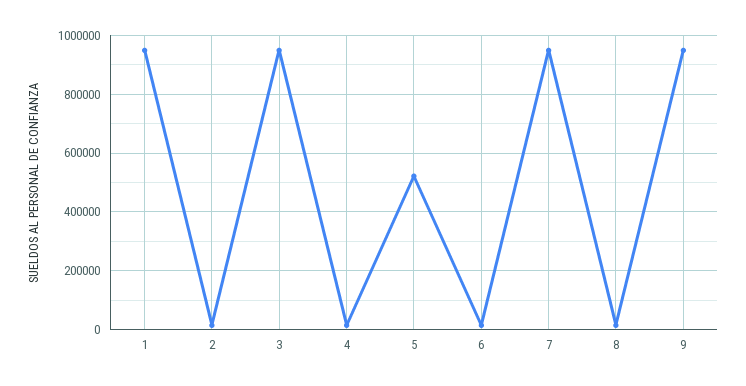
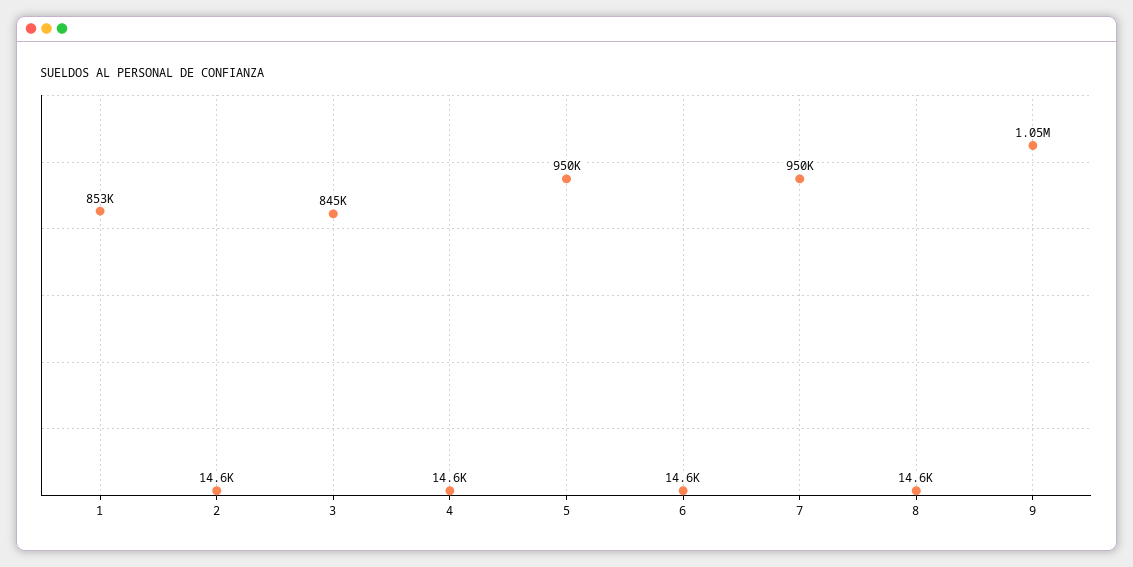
1: 950000 -> 853000
3: 950000 -> 845000
5: 525000 -> 950000
9: 950000 -> 1050000

